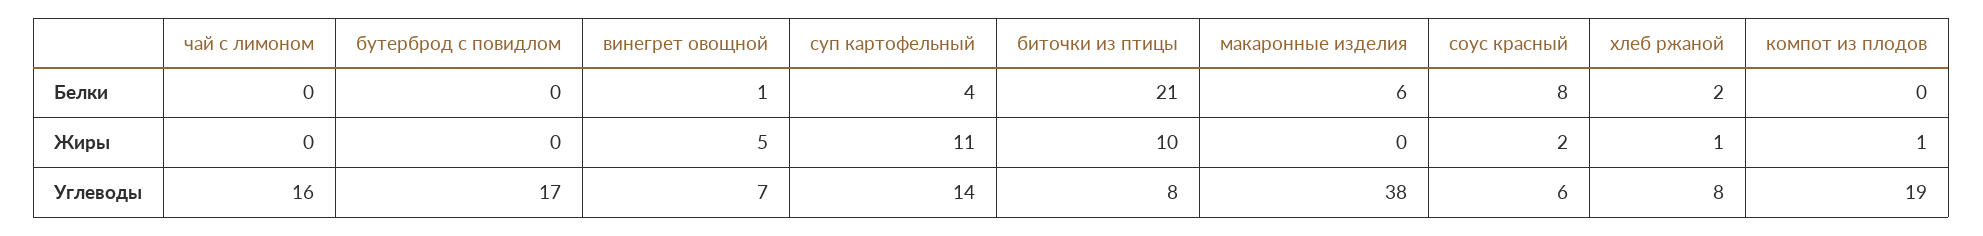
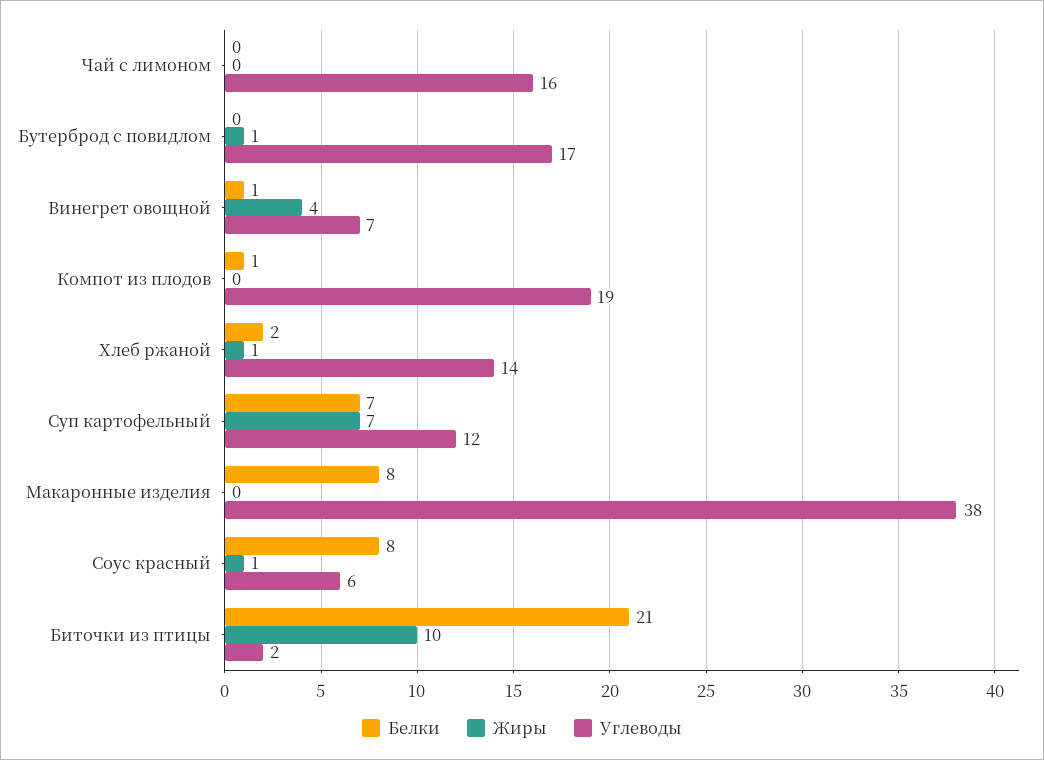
Белки, суп картофельный: 4 -> 7
Белки, макаронные изделия: 6 -> 8
Белки, компот из плодов: 0 -> 1
Жиры, бутерброд с повидлом: 0 -> 1
Жиры, винегрет овощной: 5 -> 4
Жиры, суп картофельный: 11 -> 7
Жиры, соус красный: 2 -> 1
Жиры, компот из плодов: 1 -> 0
Углеводы, суп картофельный: 14 -> 12
Углеводы, биточки из птицы: 8 -> 2
Углеводы, хлеб ржаной: 8 -> 14

